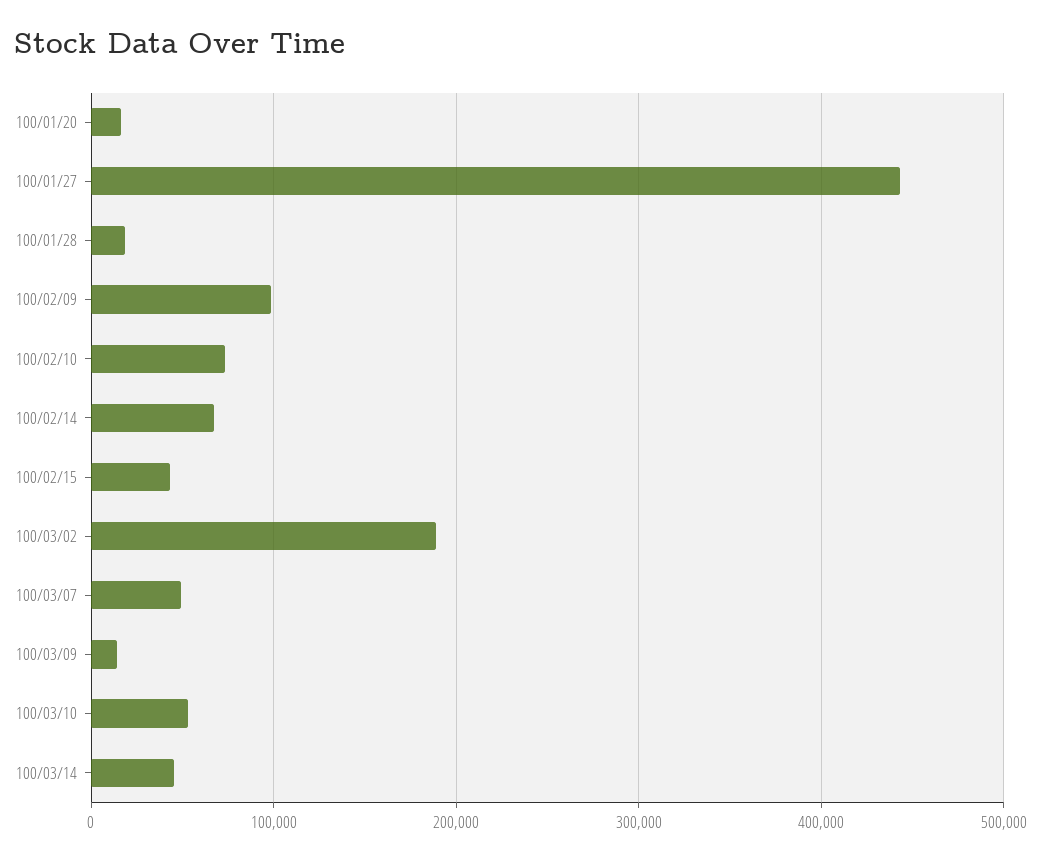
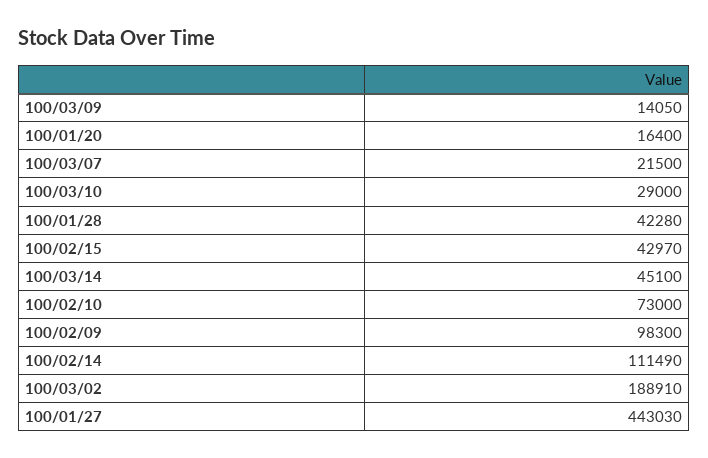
100/01/28: 20000 -> 42280
100/02/14: 70000 -> 111490
100/03/07: 50000 -> 21500
100/03/10: 50000 -> 29000

